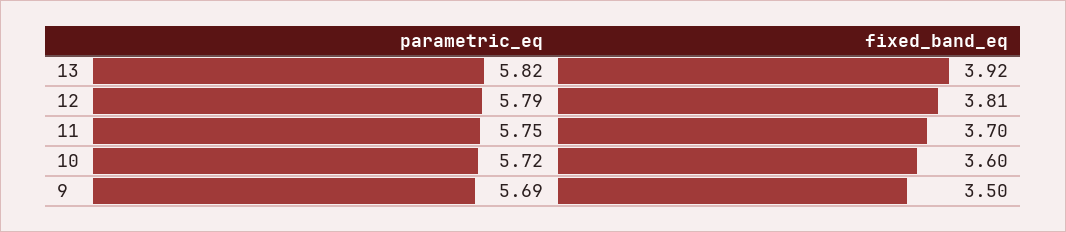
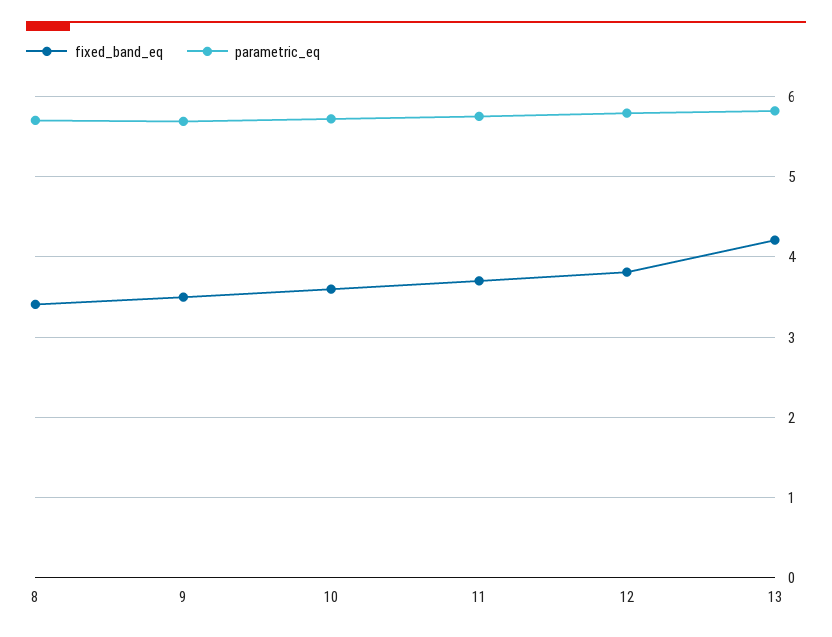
fixed_band_eq, 13: 3.92 -> 4.2
fixed_band_eq, 8: none -> 3.4
parametric_eq, 8: none -> 5.7

